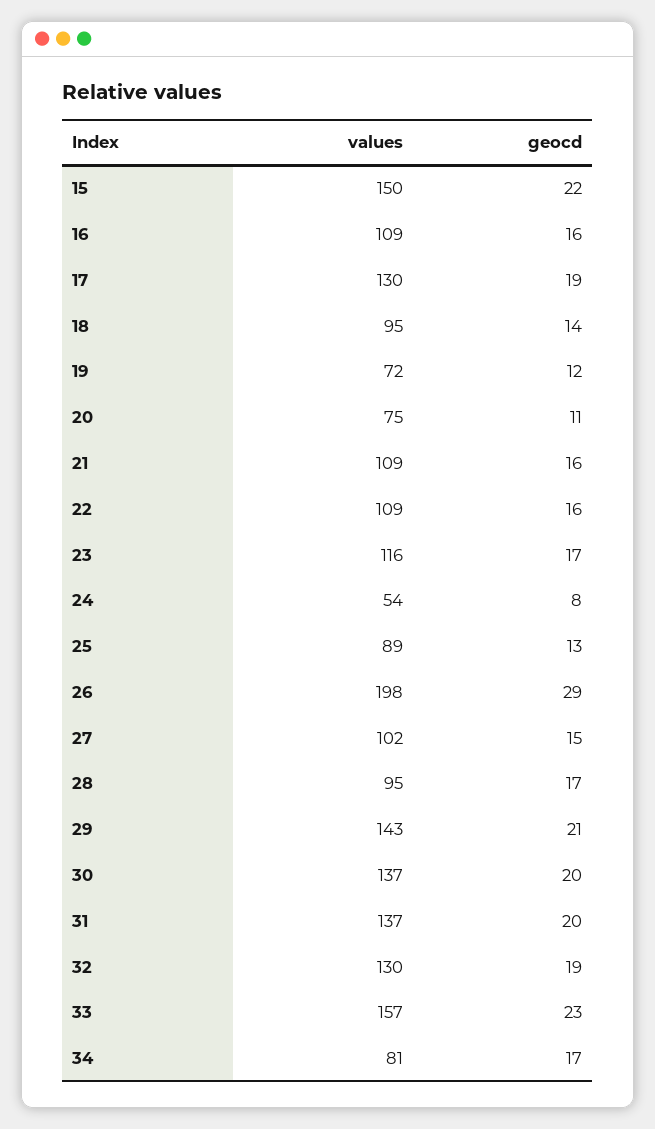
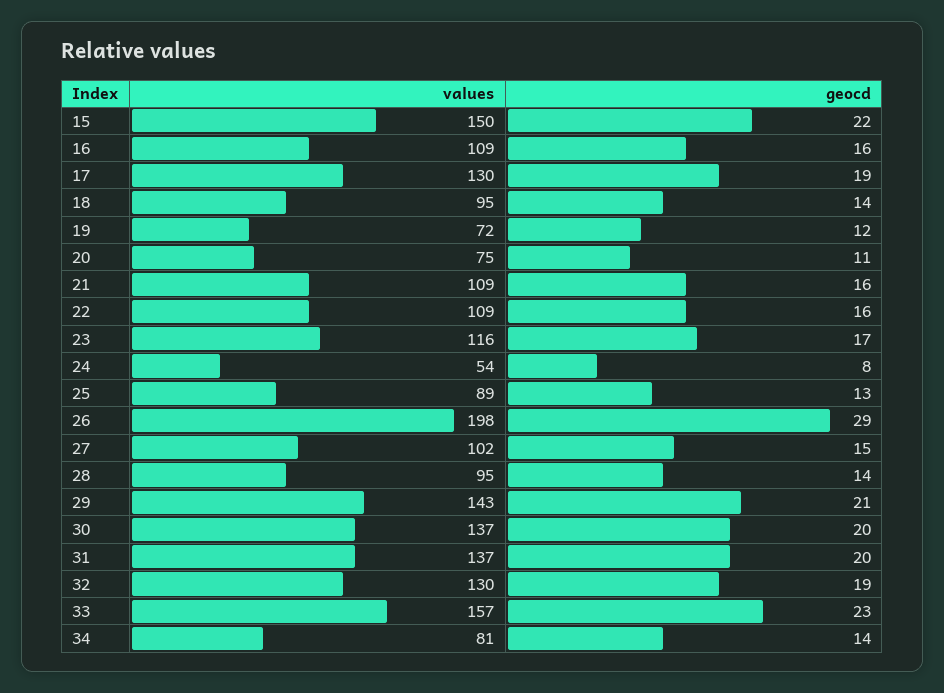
geocd, 28: 17 -> 14
geocd, 34: 17 -> 14

